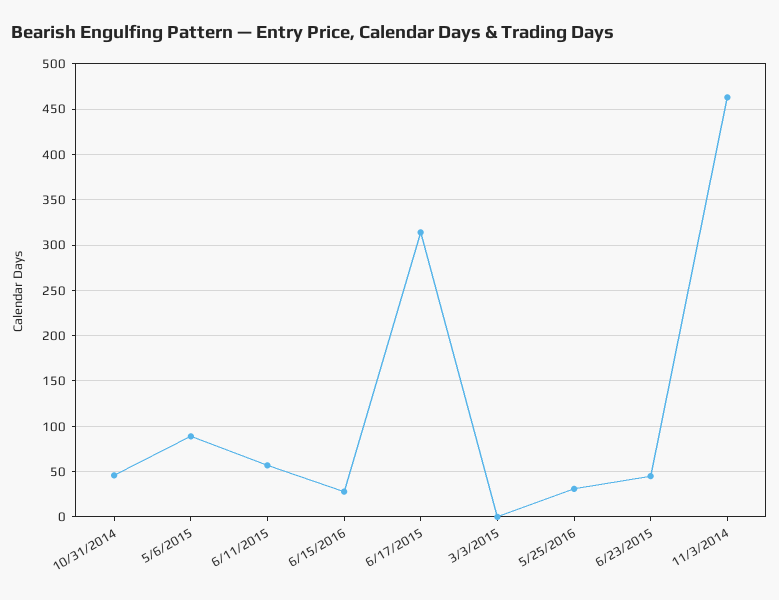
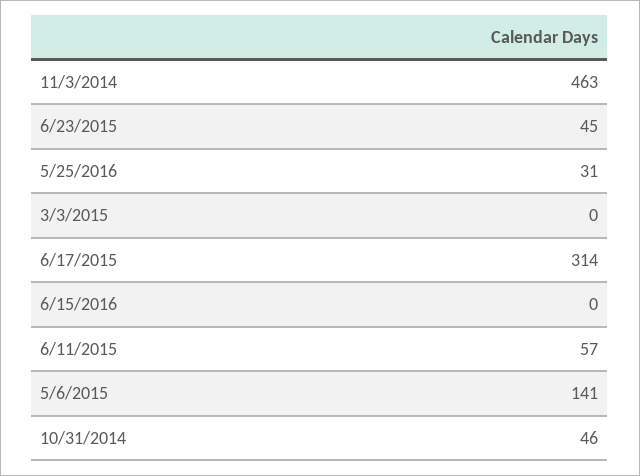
5/6/2015: 90 -> 141
6/15/2016: 30 -> 0

